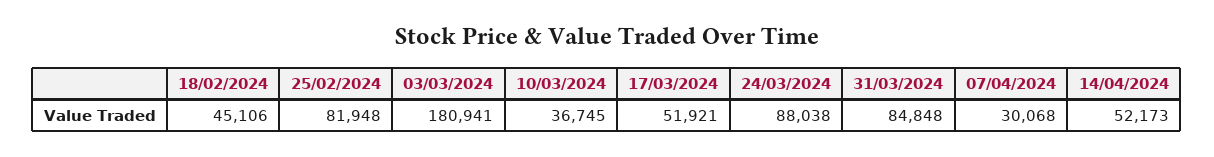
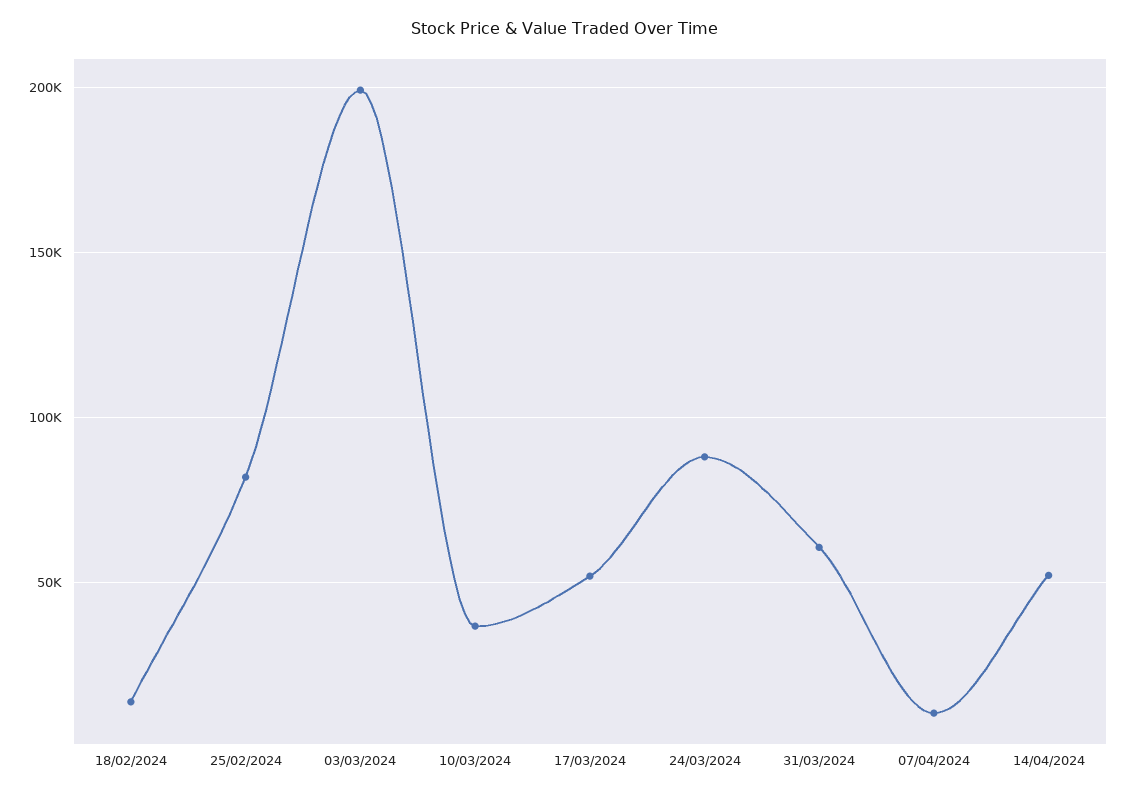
18/02/2024: 45106 -> 15000
03/03/2024: 180941 -> 200000
31/03/2024: 84848 -> 60000
07/04/2024: 30068 -> 10000

